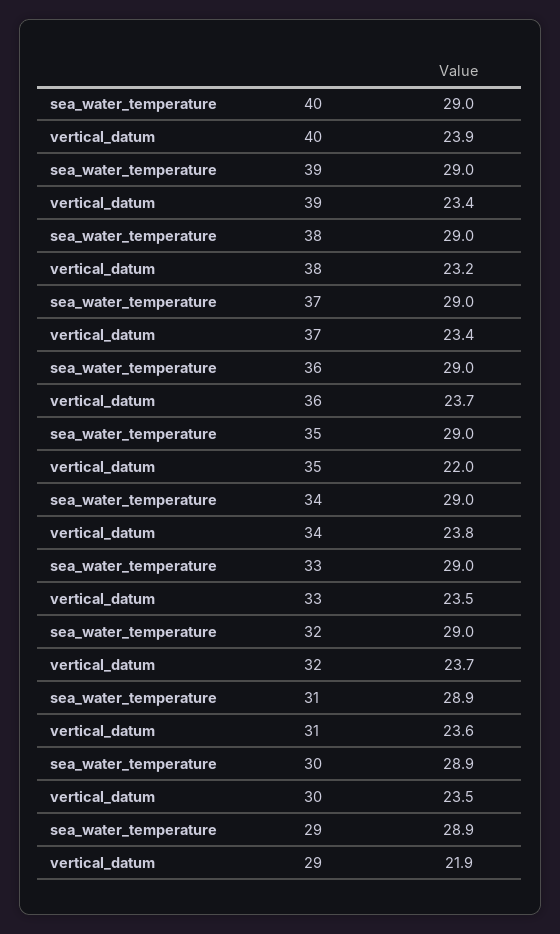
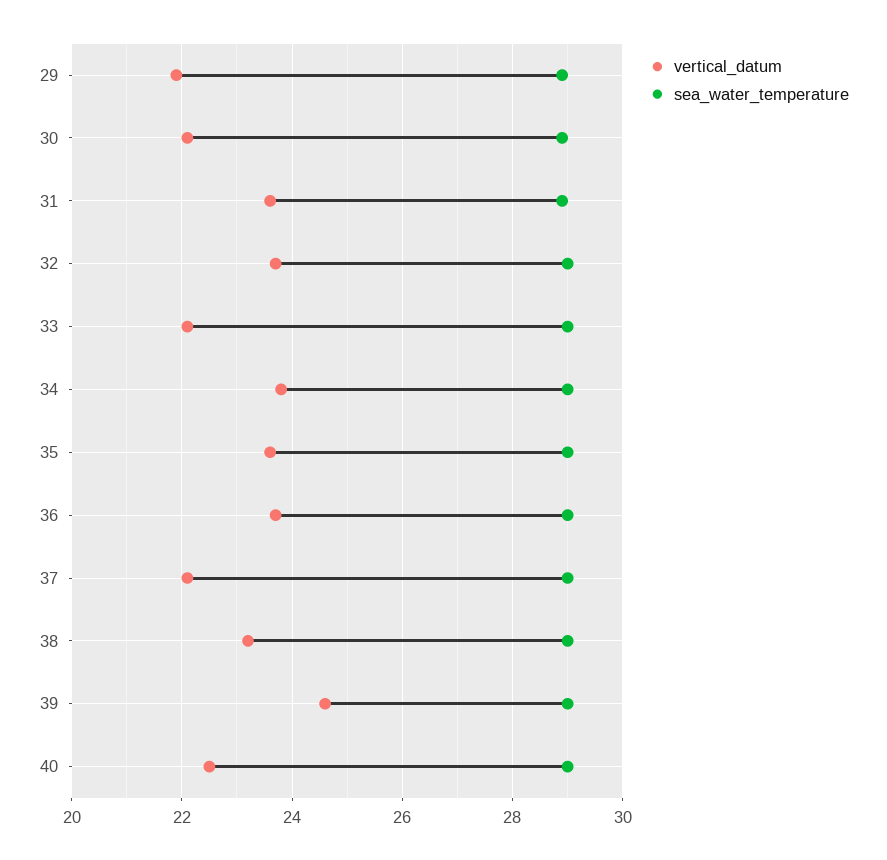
vertical_datum, 40: 23.9 -> 22.5
vertical_datum, 39: 23.4 -> 24.5
vertical_datum, 37: 23.4 -> 22
vertical_datum, 35: 22 -> 23.5
vertical_datum, 33: 23.5 -> 22
vertical_datum, 30: 23.5 -> 22

